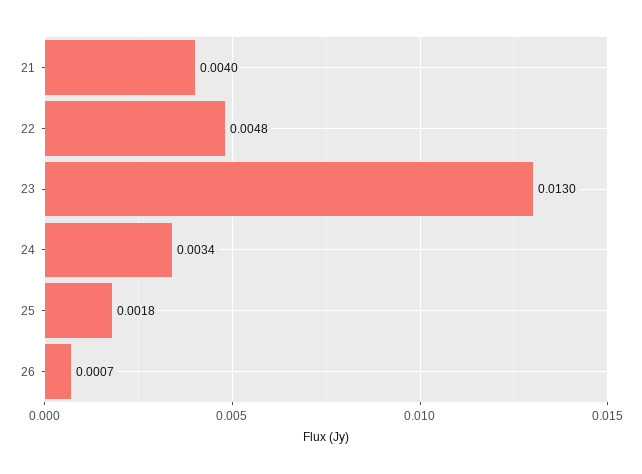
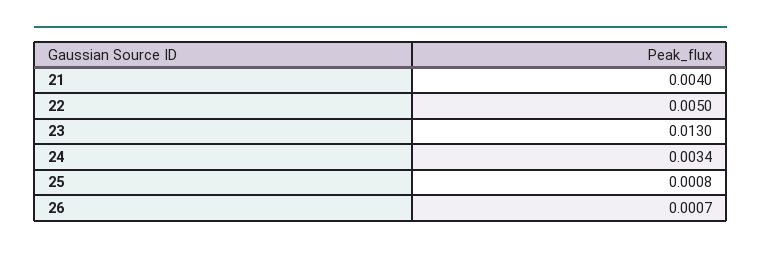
22: 0.0048 -> 0.005
25: 0.0018 -> 0.0008

